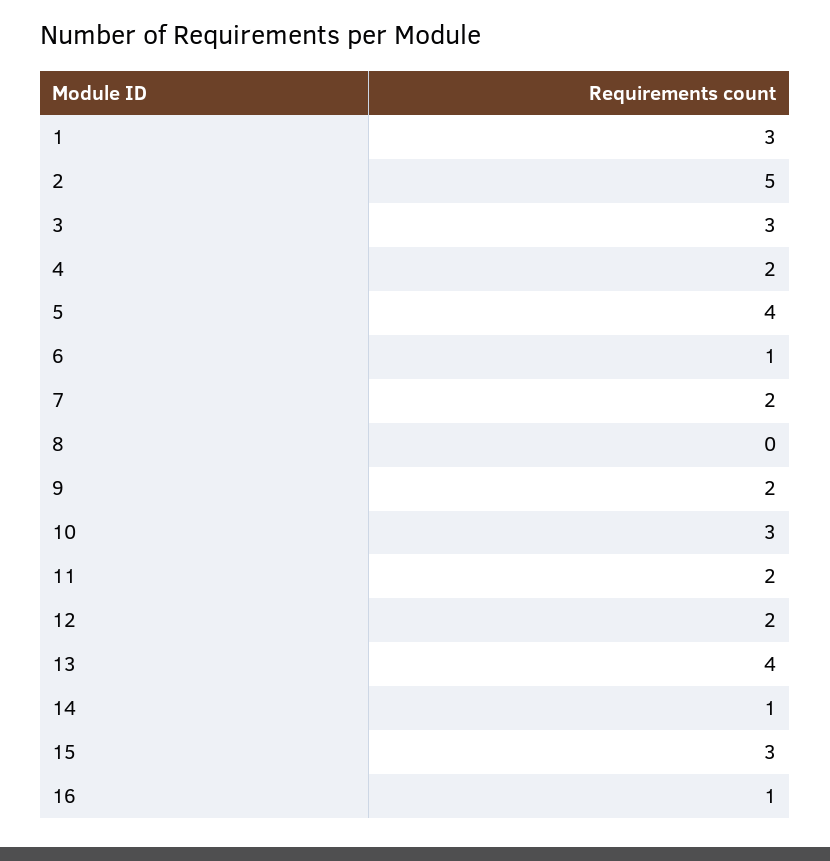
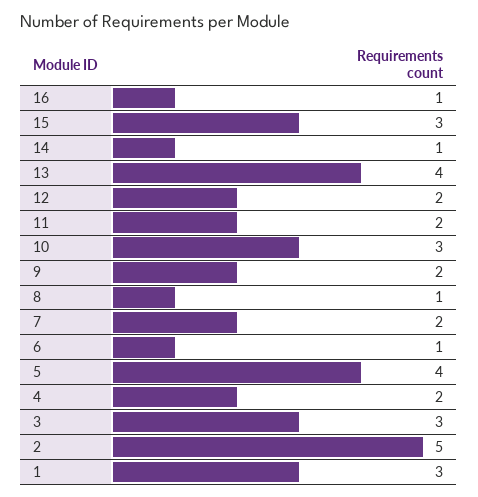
8: 0 -> 1

